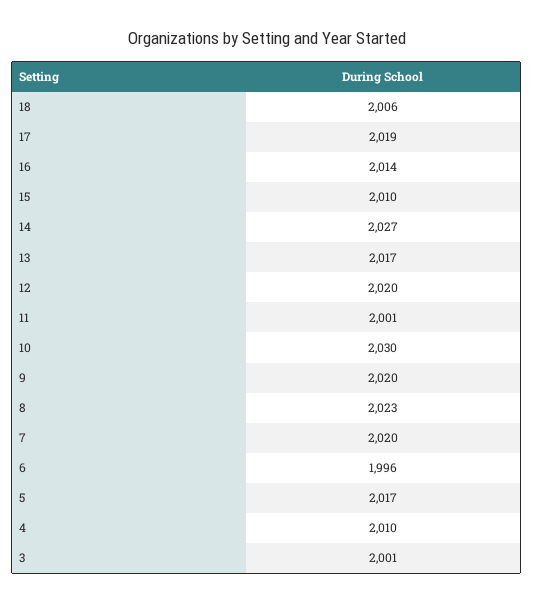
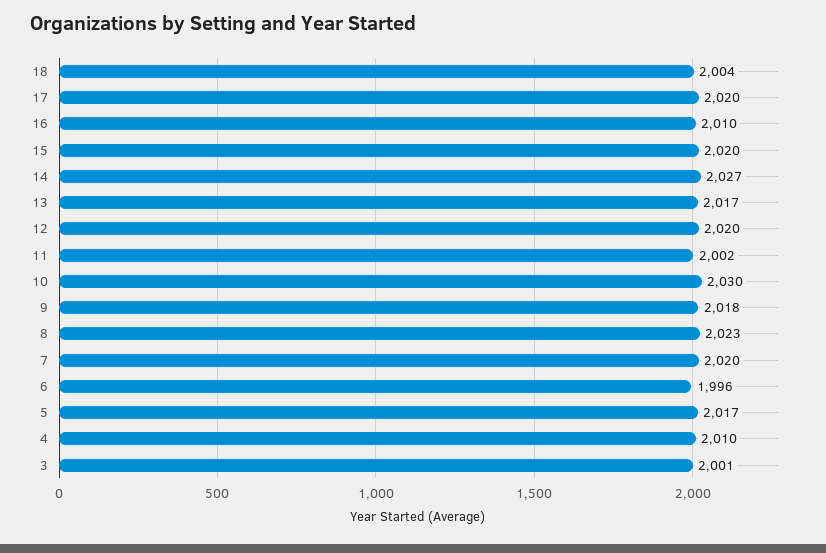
18: 2006 -> 2004
17: 2019 -> 2020
16: 2014 -> 2010
15: 2010 -> 2020
11: 2001 -> 2002
9: 2020 -> 2018

